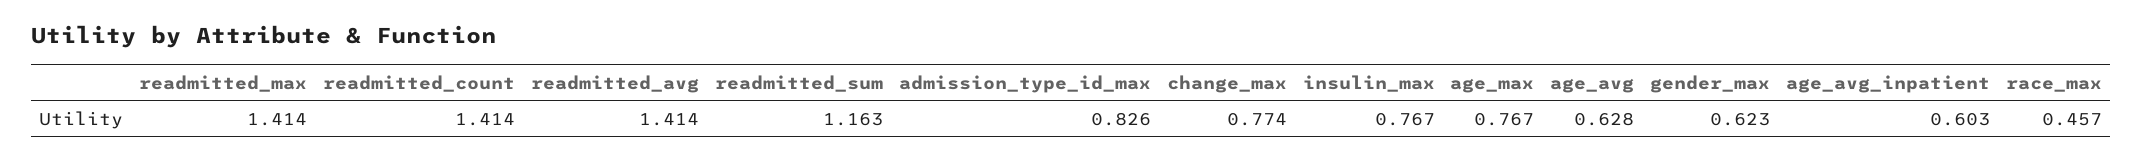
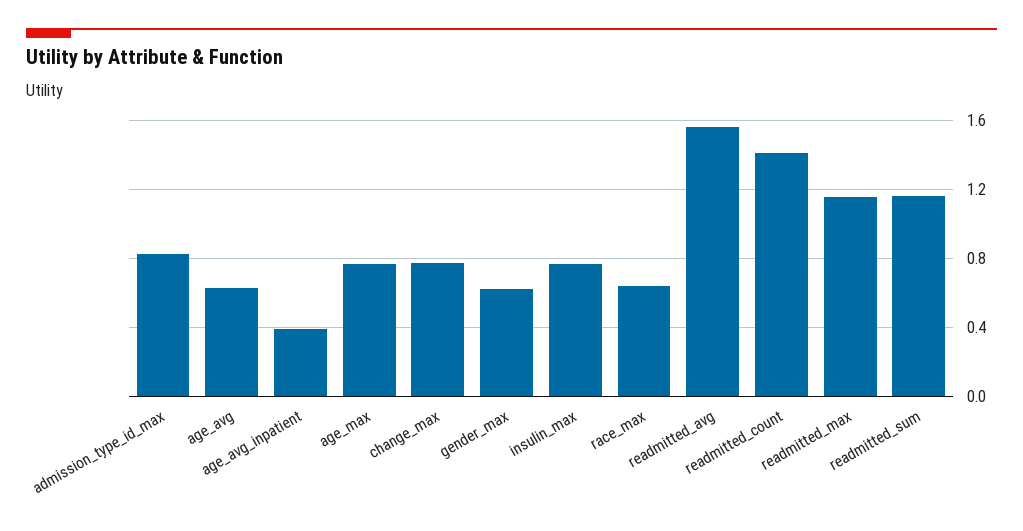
readmitted_max: 1.414 -> 1.15
readmitted_avg: 1.414 -> 1.55
age_avg_inpatient: 0.603 -> 0.4
race_max: 0.457 -> 0.65

